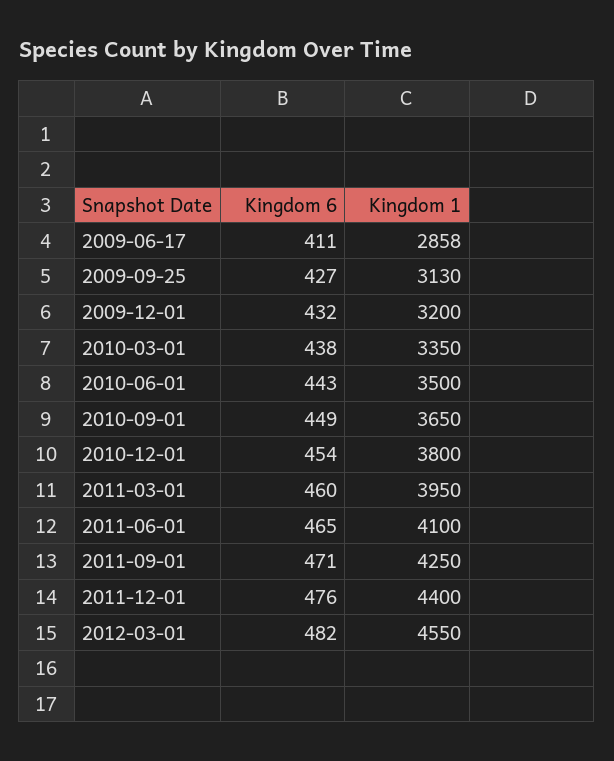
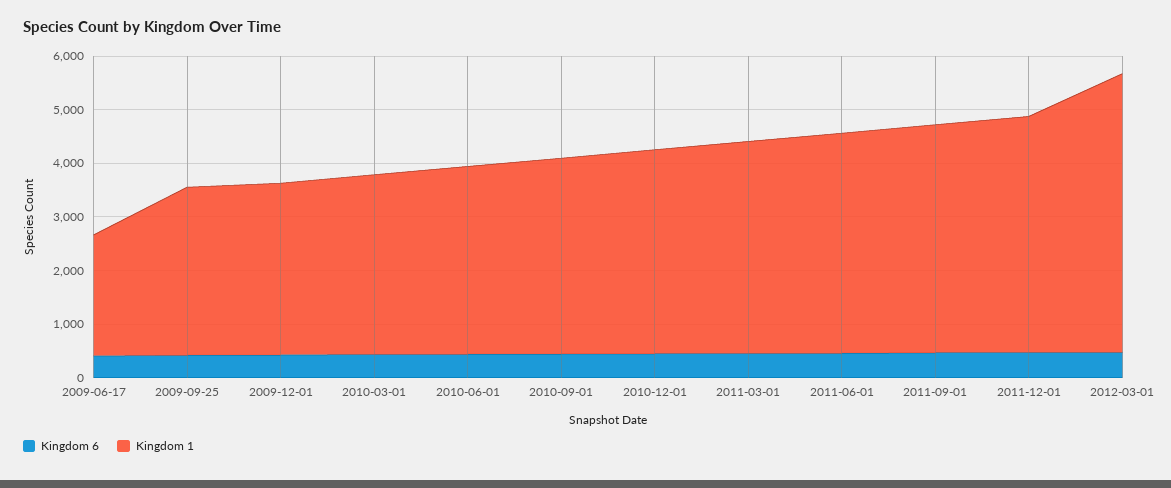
Kingdom 1, 2009-06-17: 2858 -> 2200
Kingdom 1, 2012-03-01: 4550 -> 5200

